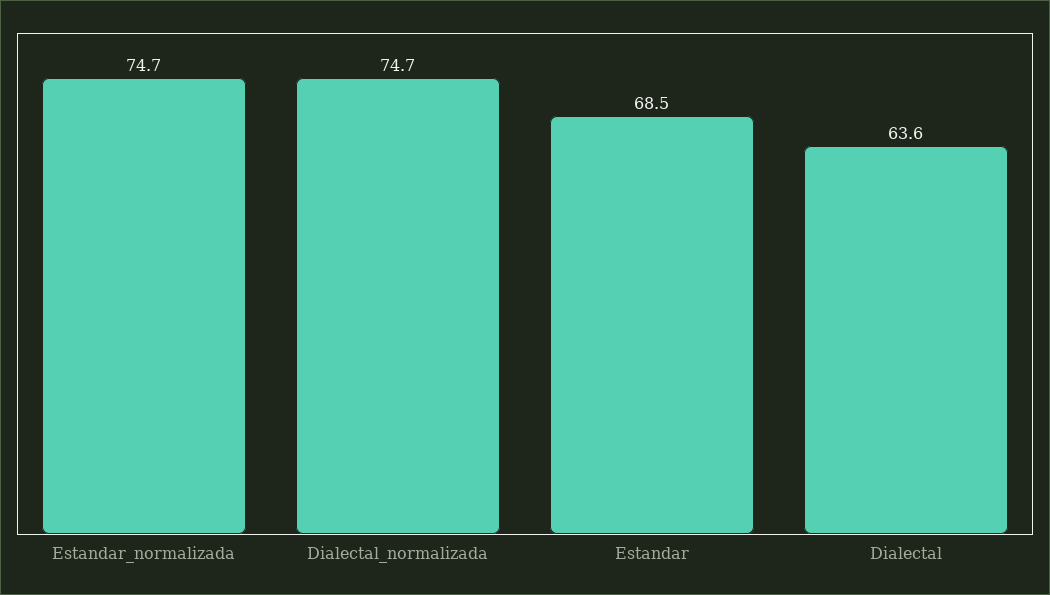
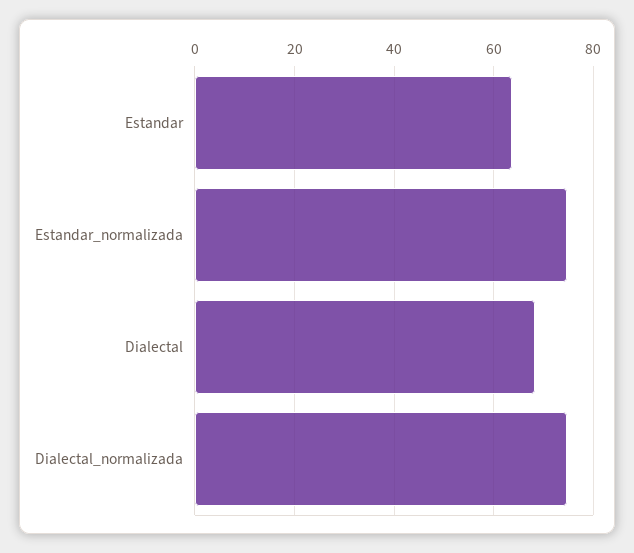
Estandar: 68.5 -> 64
Dialectal: 63.6 -> 68

